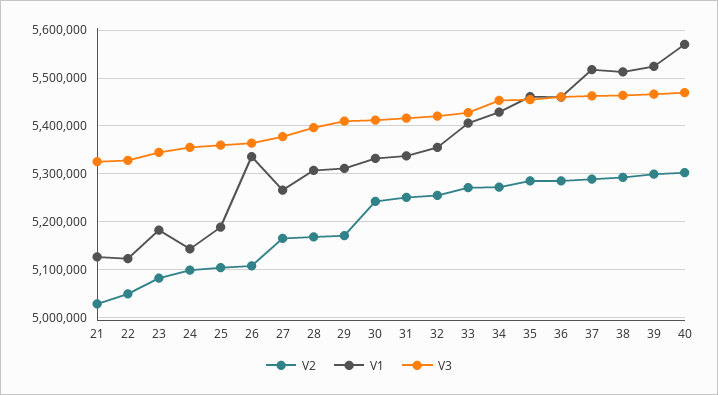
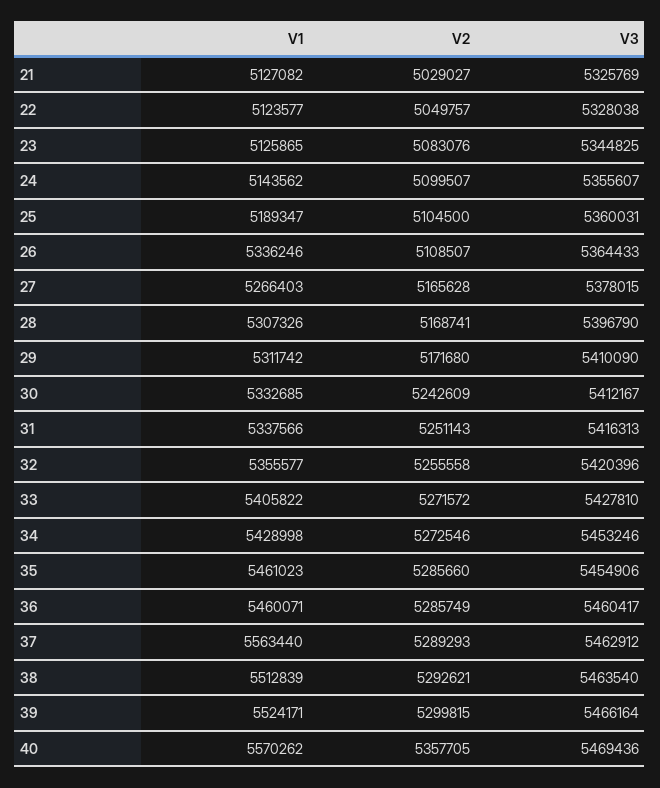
V1, 23: 5180000 -> 5125865
V1, 37: 5520000 -> 5563440
V2, 40: 5300000 -> 5357705

